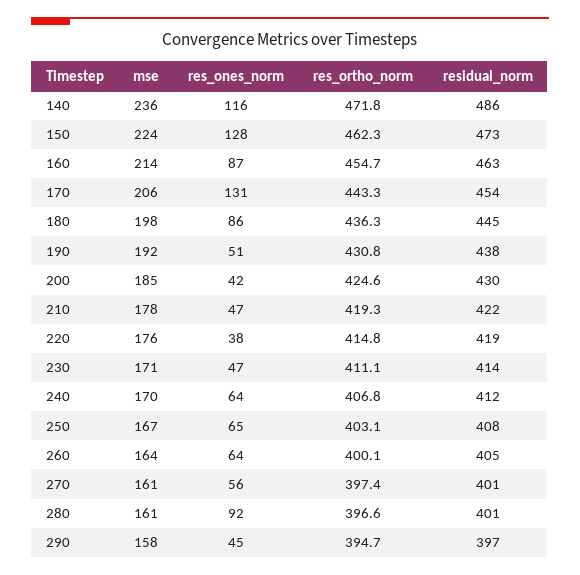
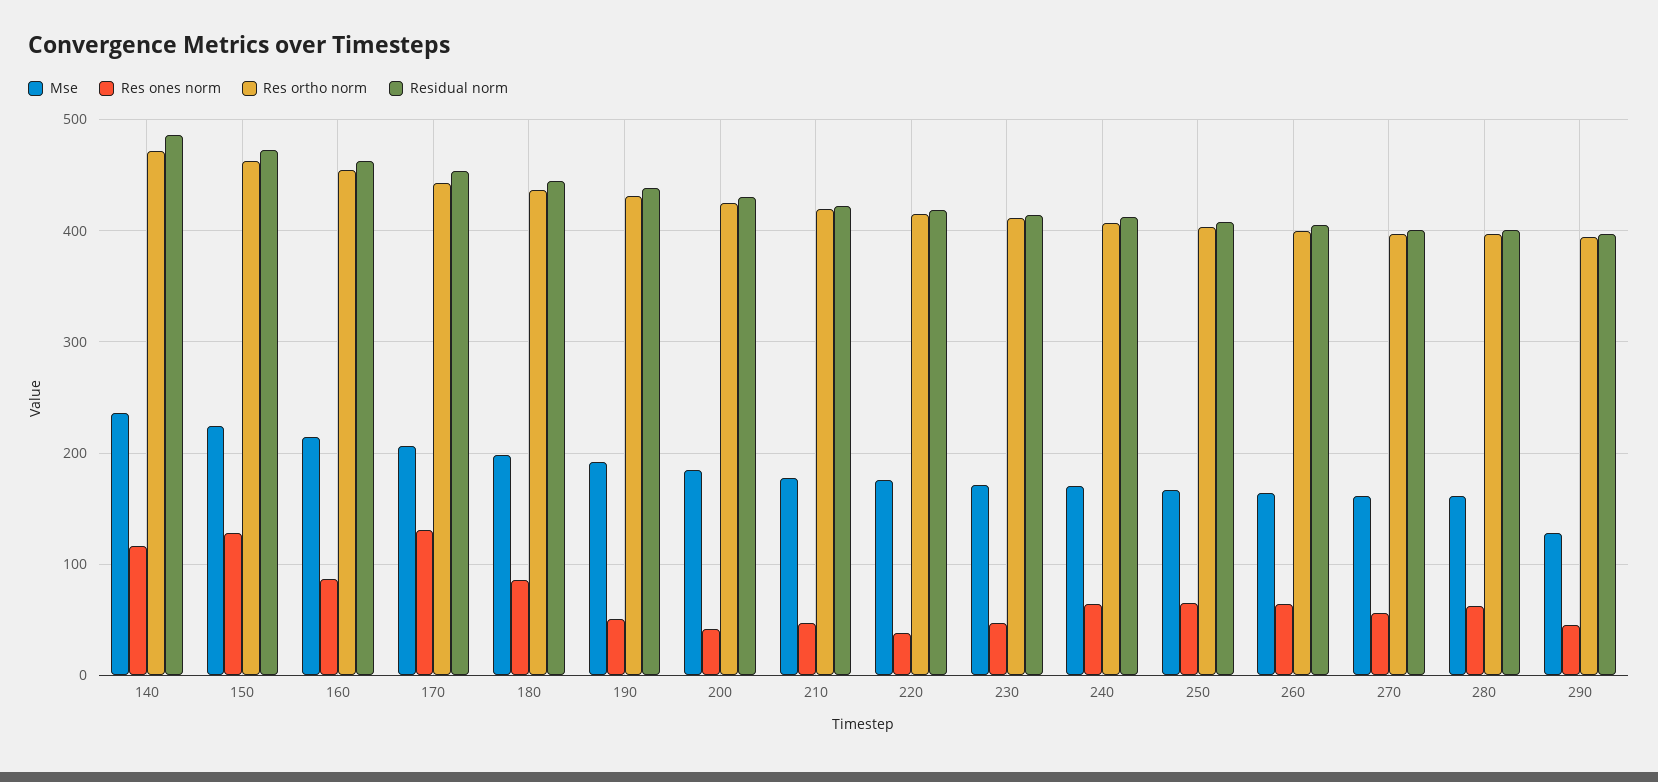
res_ones_norm, 280: 92 -> 60
mse, 290: 158 -> 130

